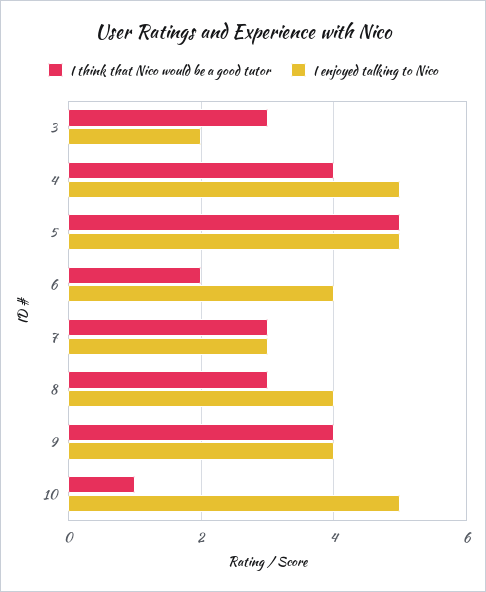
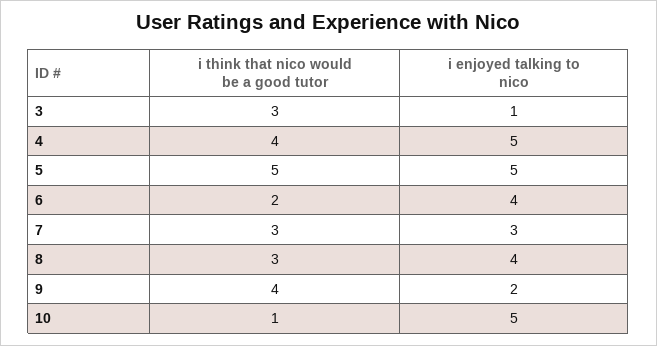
I enjoyed talking to Nico, 3: 2 -> 1
I enjoyed talking to Nico, 9: 4 -> 2

